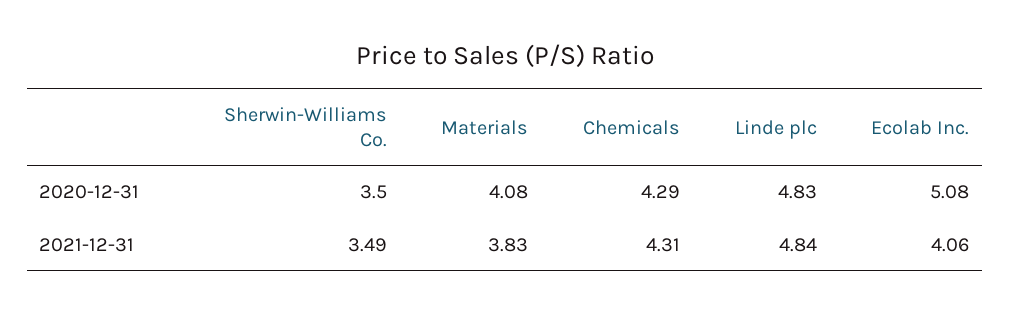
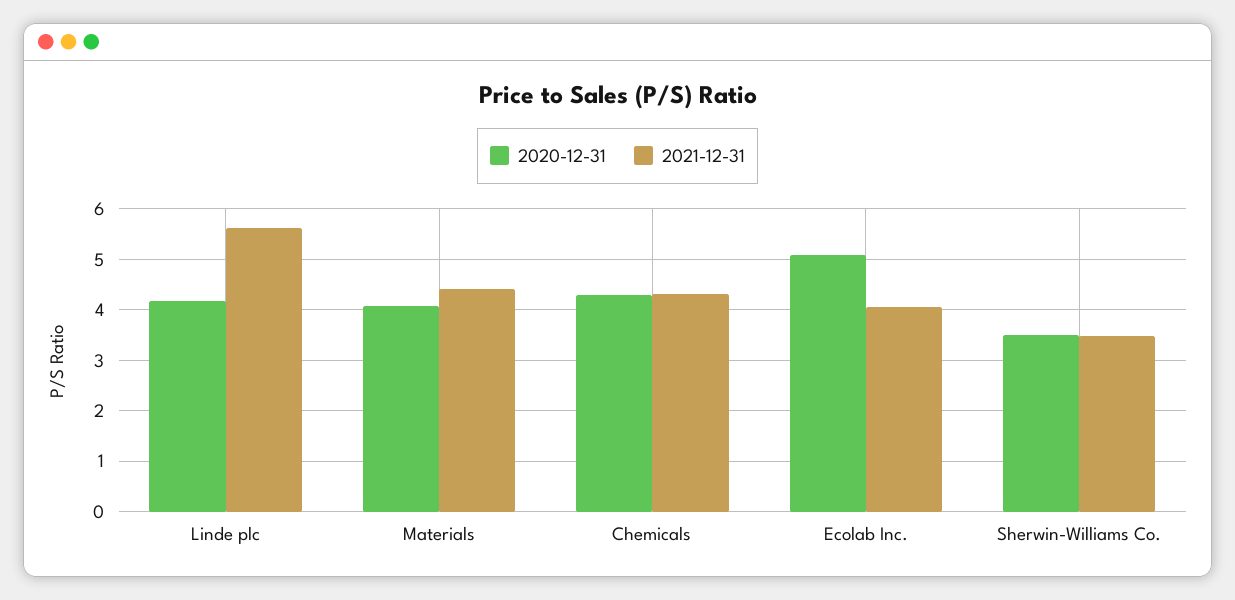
2020-12-31, Linde plc: 4.83 -> 4.2
2021-12-31, Materials: 3.83 -> 4.4
2021-12-31, Linde plc: 4.84 -> 5.6

